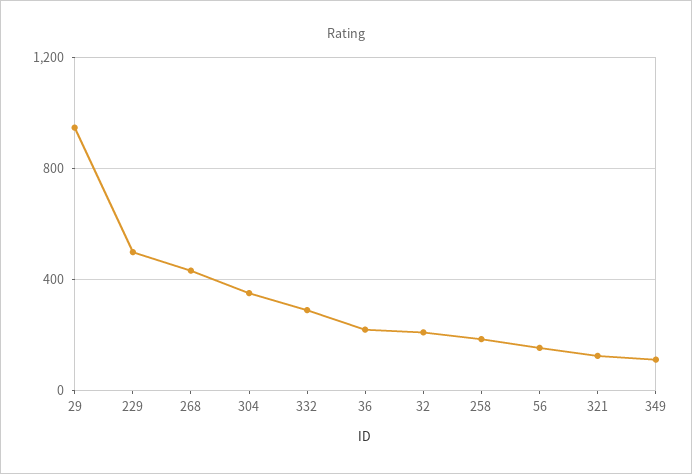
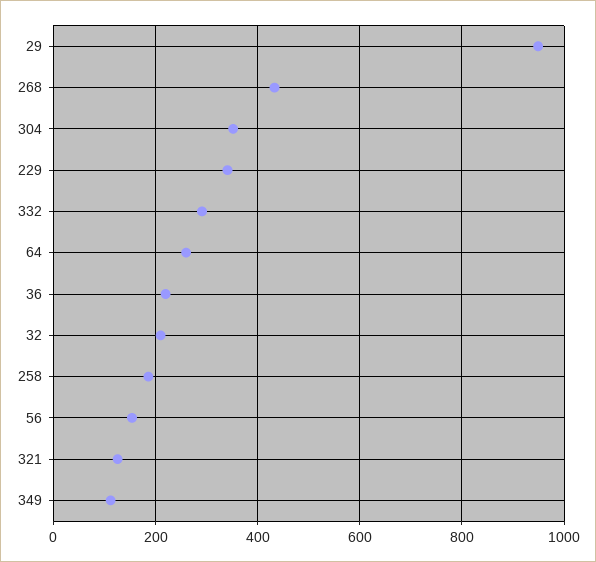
229: 500 -> 340
64: none -> 260

